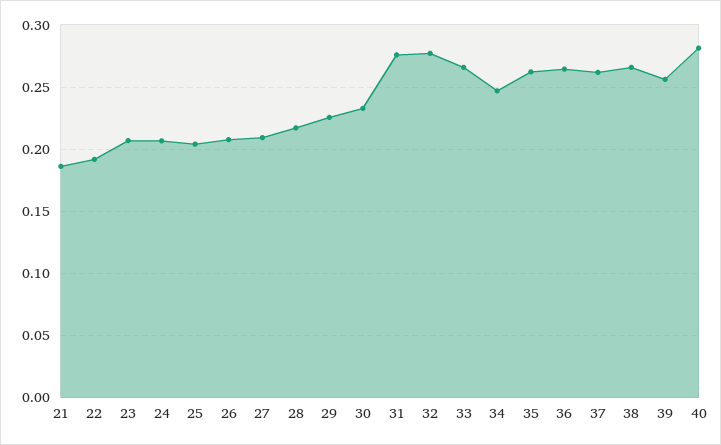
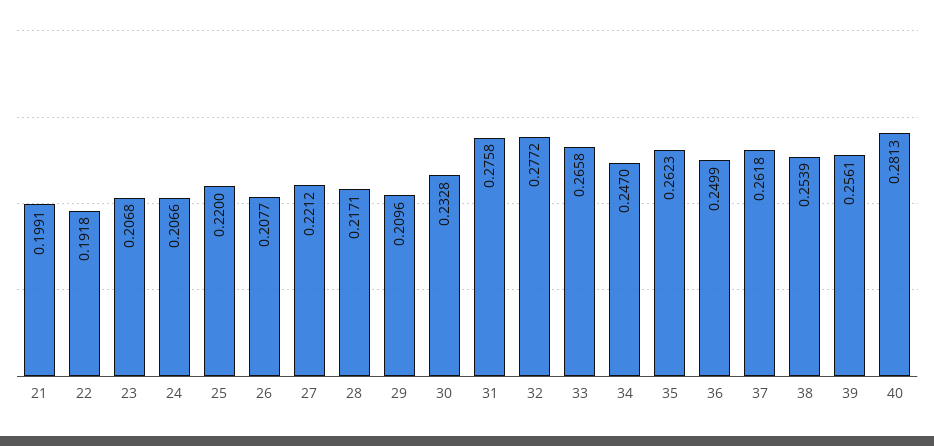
21: 0.185 -> 0.1991
25: 0.205 -> 0.22
27: 0.21 -> 0.2212
29: 0.225 -> 0.2096
36: 0.265 -> 0.2499
38: 0.265 -> 0.2539

